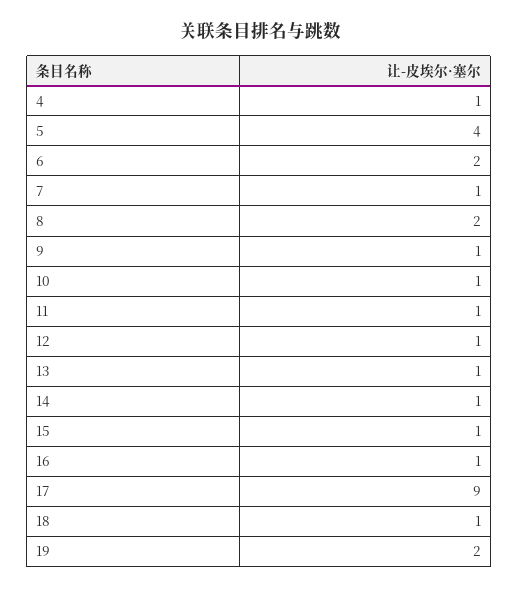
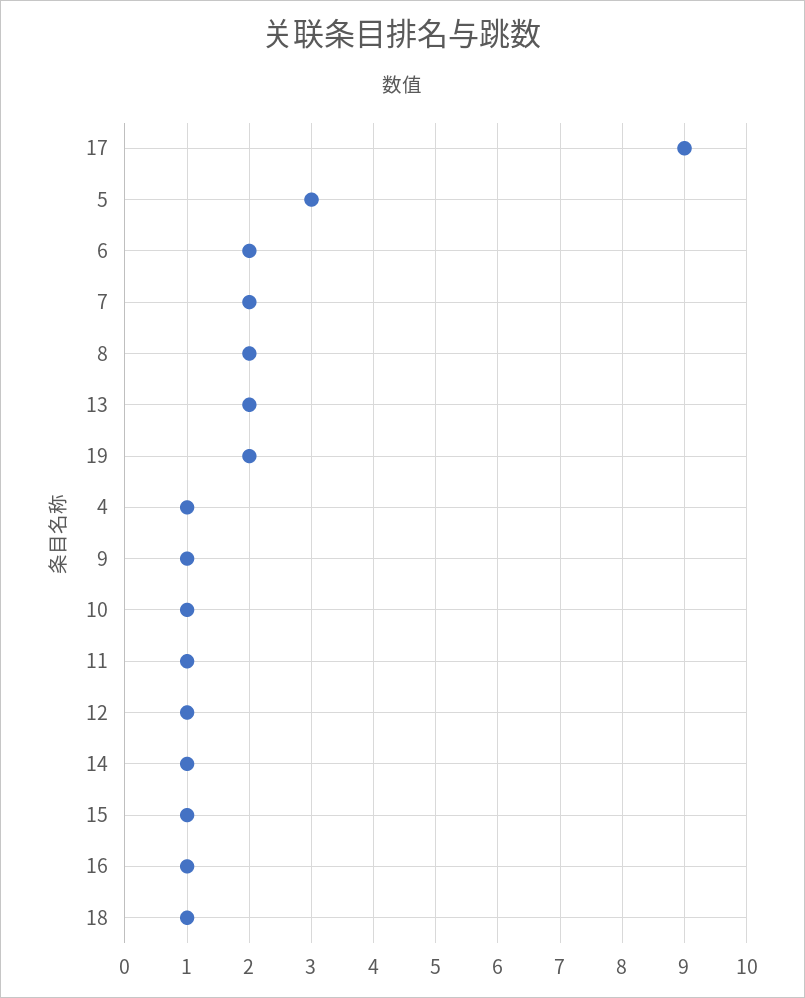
5: 4 -> 3
7: 1 -> 2
13: 1 -> 2

